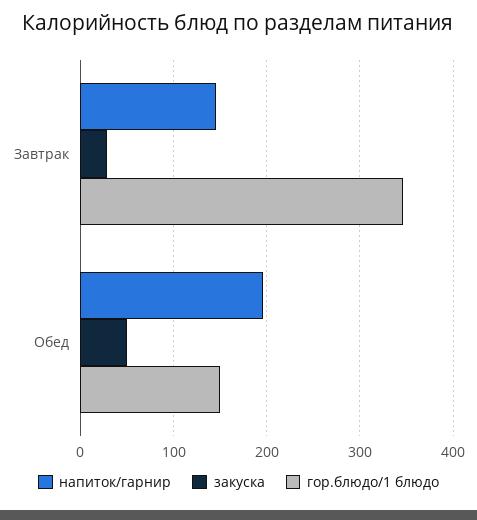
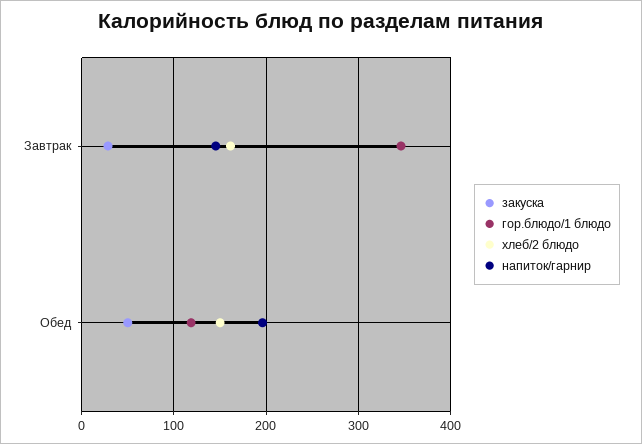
гор.блюдо/1 блюдо, Обед: 150 -> 120
хлеб/2 блюдо, Завтрак: none -> 160
хлеб/2 блюдо, Обед: none -> 150

